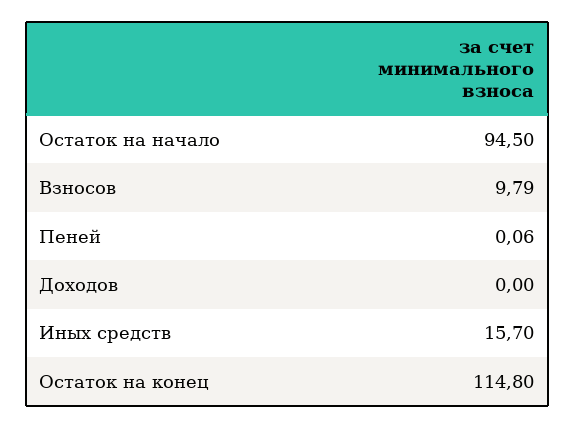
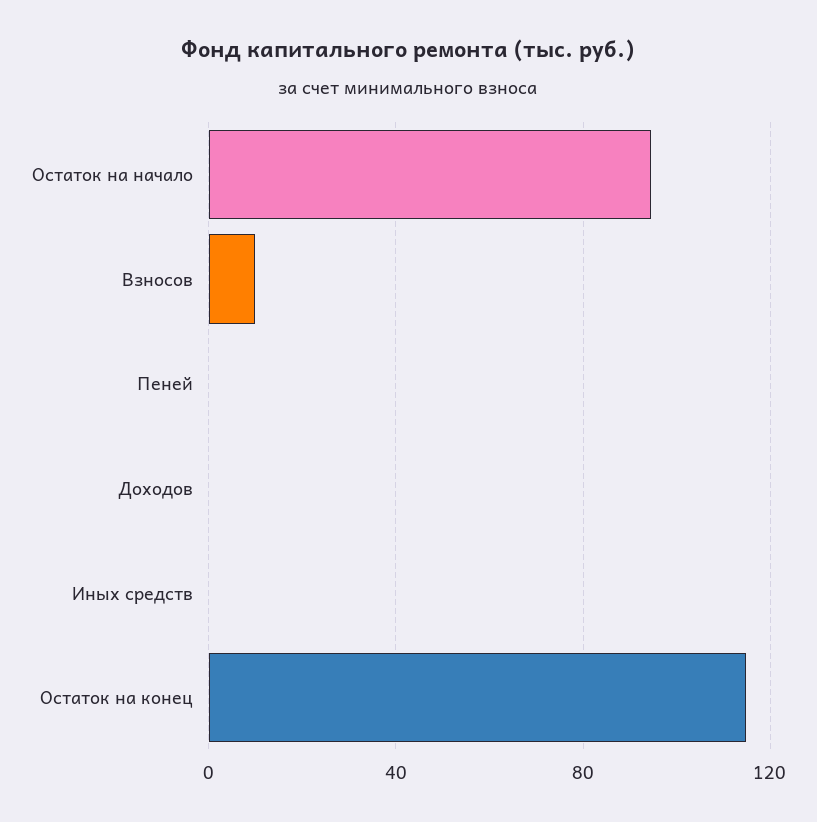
Иных средств: 15.7 -> 0

